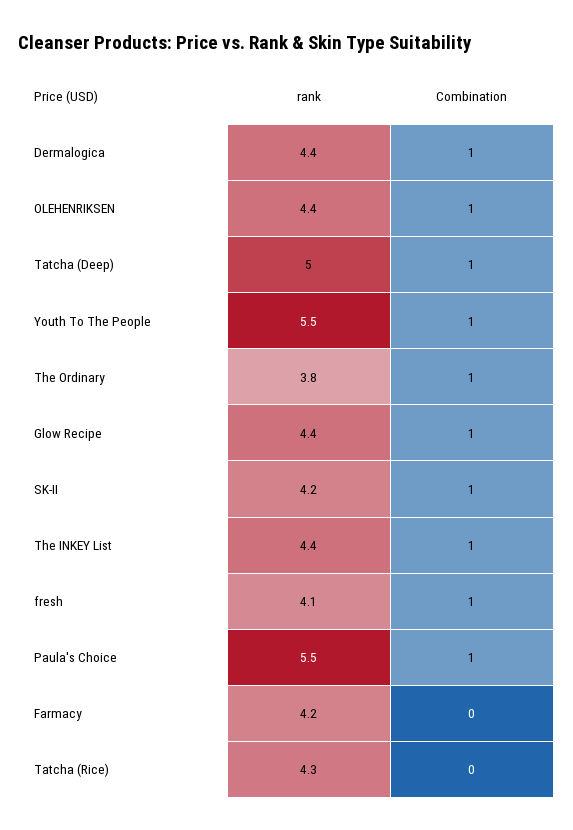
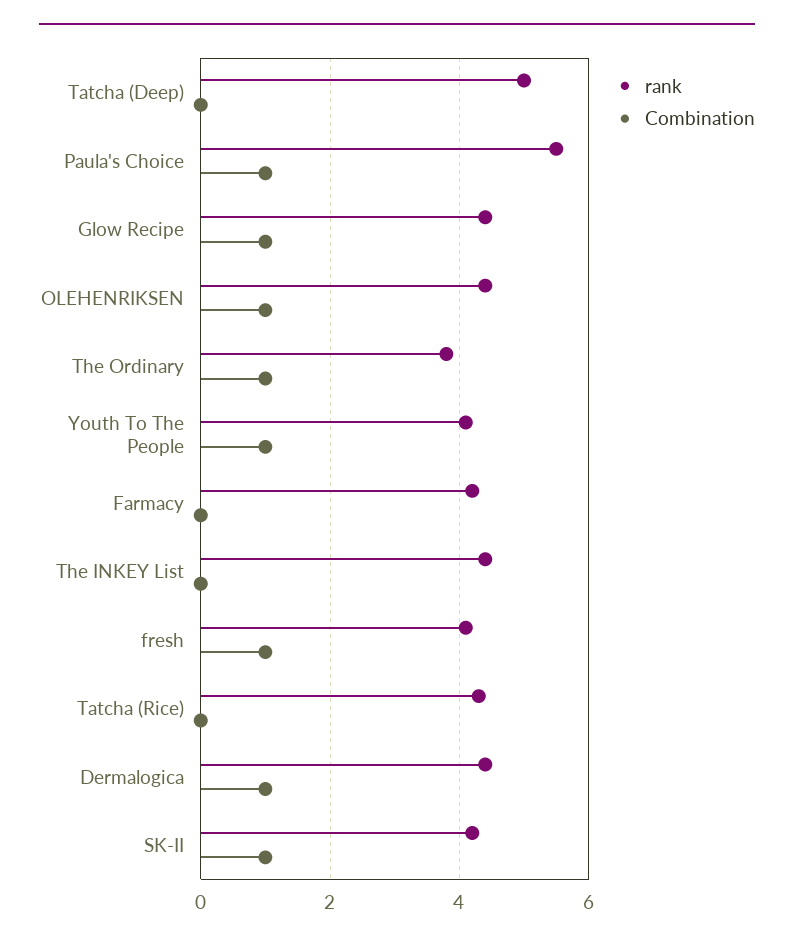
Combination, Tatcha (Deep): 1 -> 0
rank, Youth To The People: 5.5 -> 4
Combination, The INKEY List: 1 -> 0

